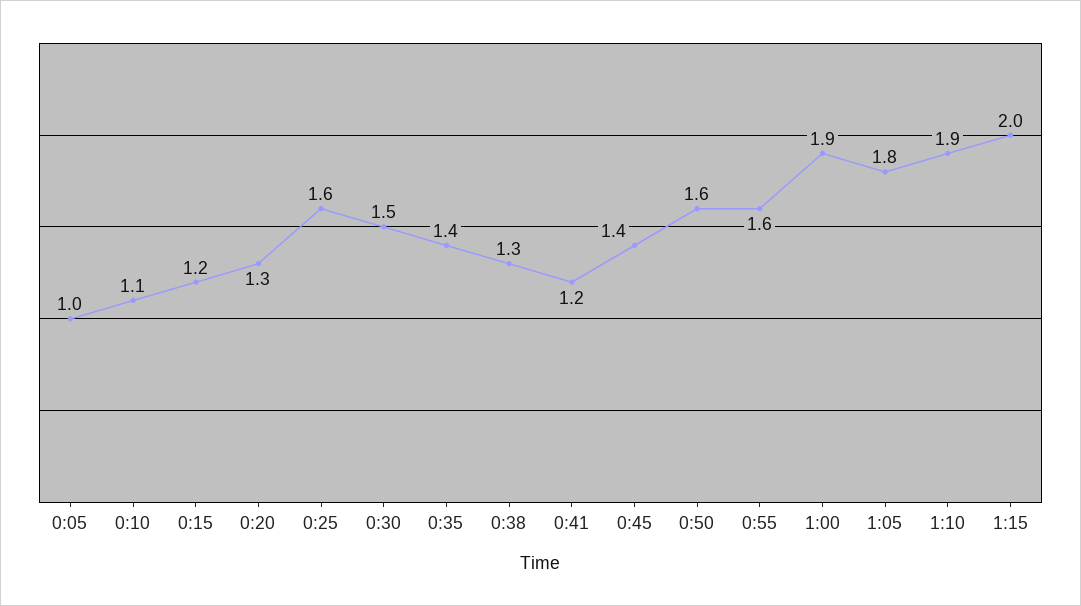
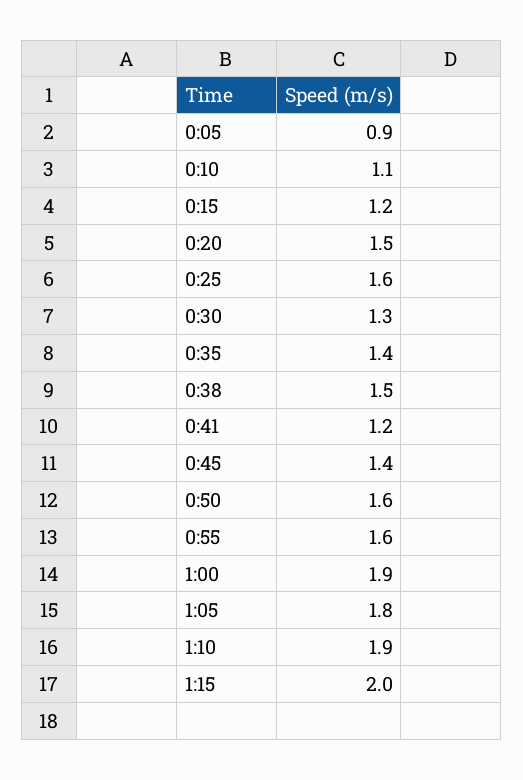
0:05: 1 -> 0.9
0:20: 1.3 -> 1.5
0:30: 1.5 -> 1.3
0:38: 1.3 -> 1.5

